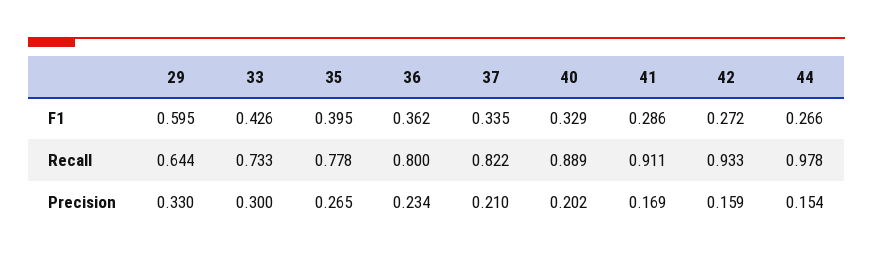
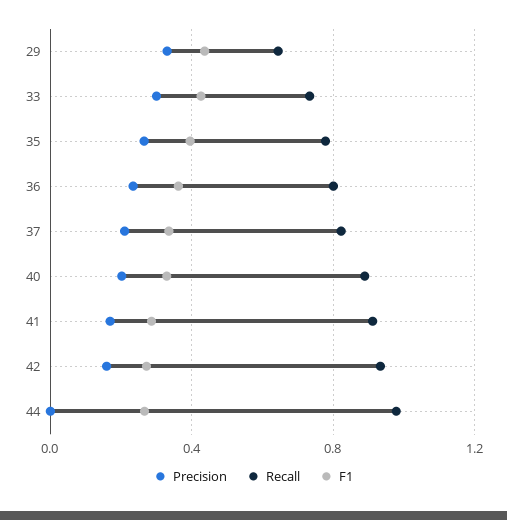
F1, 29: 0.595 -> 0.45
Precision, 44: 0.154 -> 0

